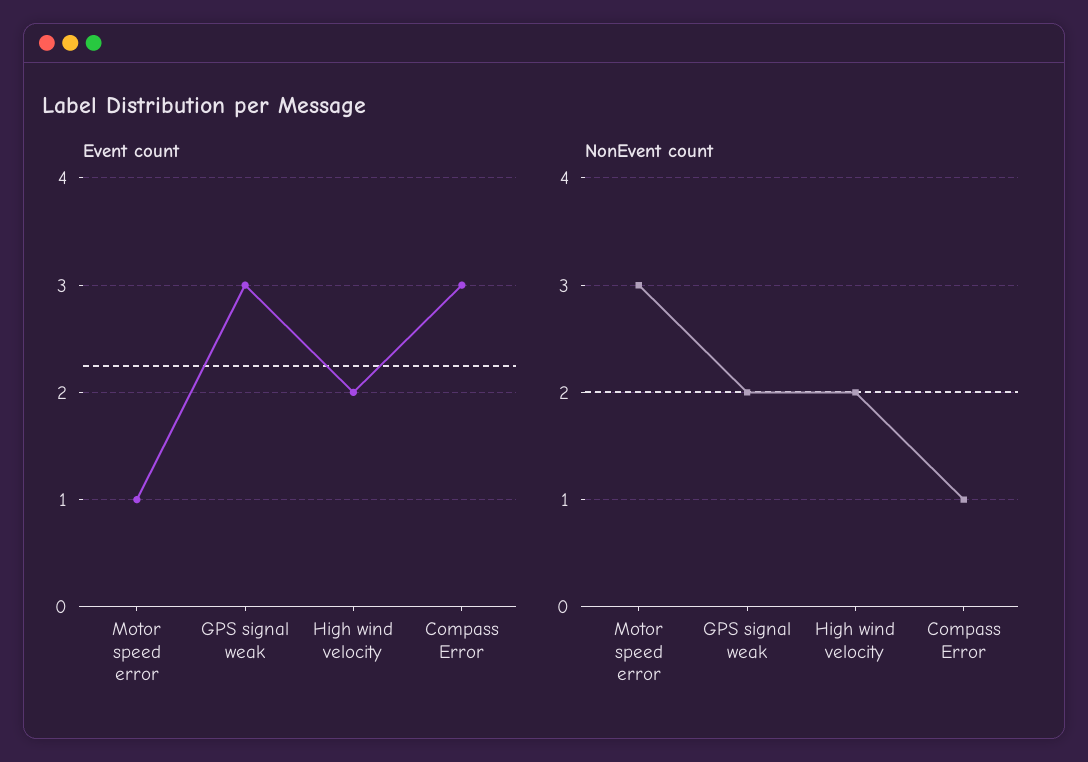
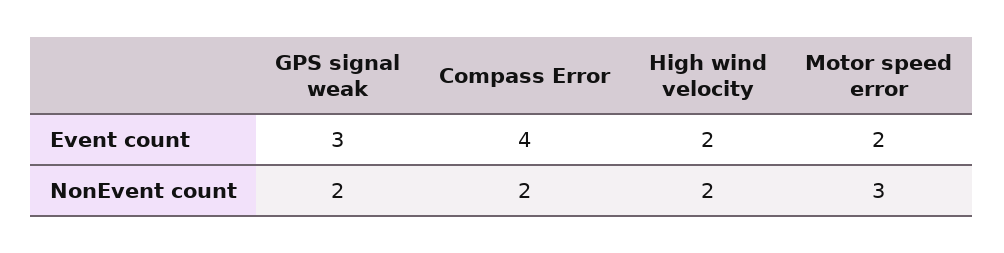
Event count, Motor speed error: 1 -> 2
Event count, Compass Error: 3 -> 4
NonEvent count, Compass Error: 1 -> 2

